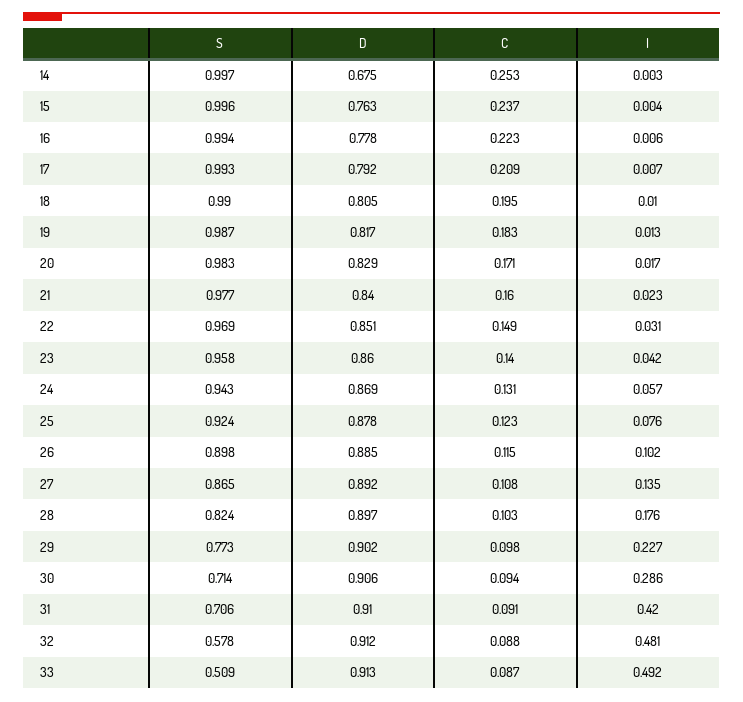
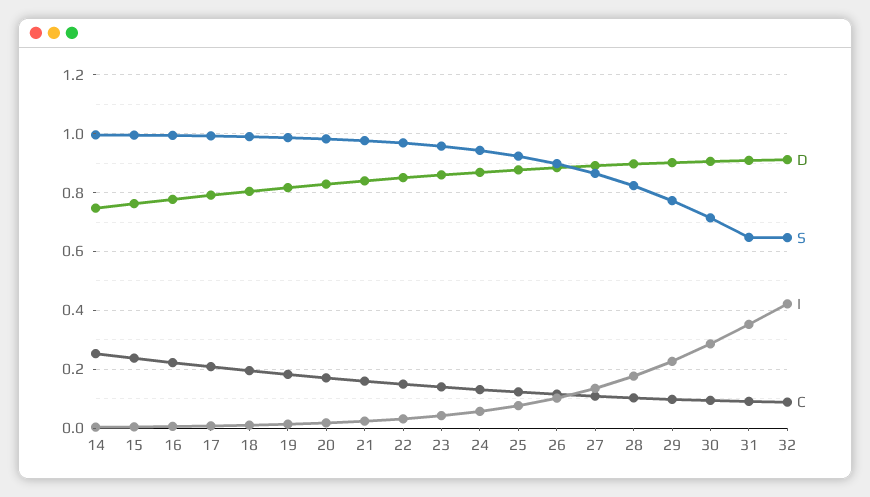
D, 14: 0.675 -> 0.75
S, 31: 0.706 -> 0.65
I, 31: 0.42 -> 0.35
S, 32: 0.578 -> 0.65
I, 32: 0.481 -> 0.425
S, 33: 0.509 -> none
D, 33: 0.913 -> none
C, 33: 0.087 -> none
I, 33: 0.492 -> none

